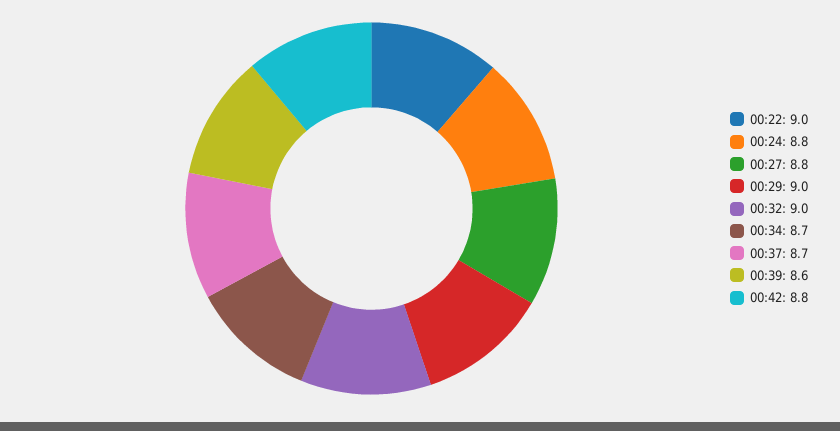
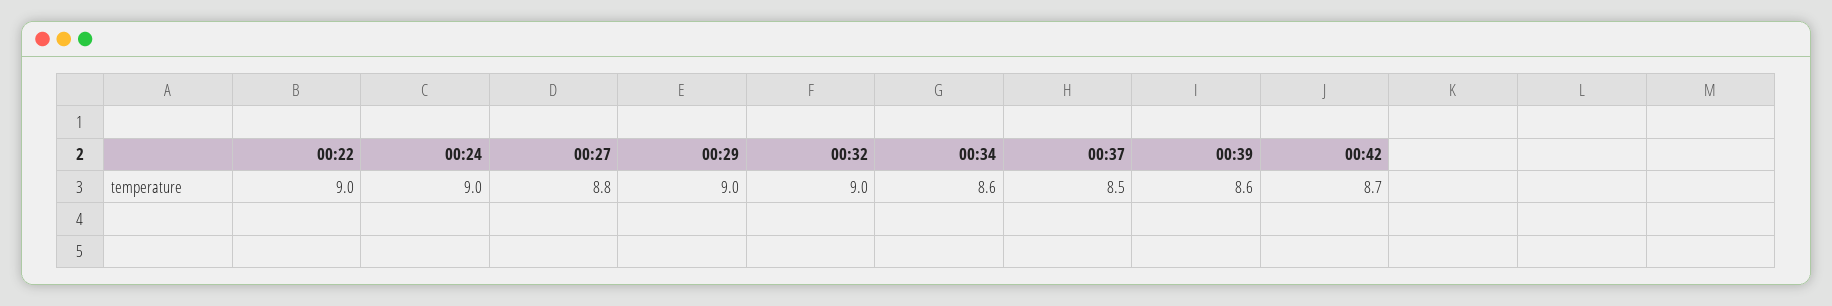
00:24: 8.8 -> 9
00:34: 8.7 -> 8.6
00:37: 8.7 -> 8.5
00:42: 8.8 -> 8.7

